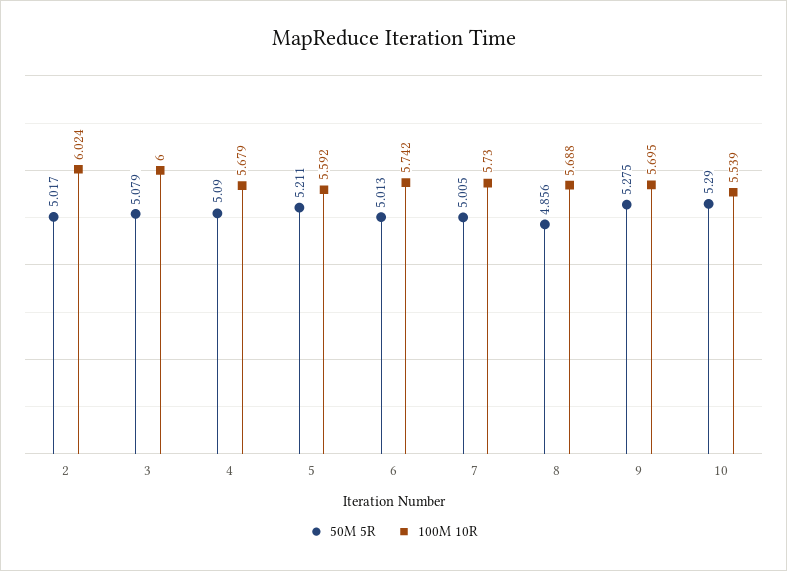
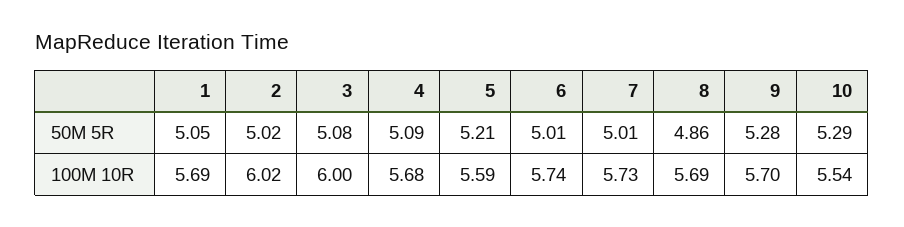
50M 5R, 1: none -> 5.05
100M 10R, 1: none -> 5.69

